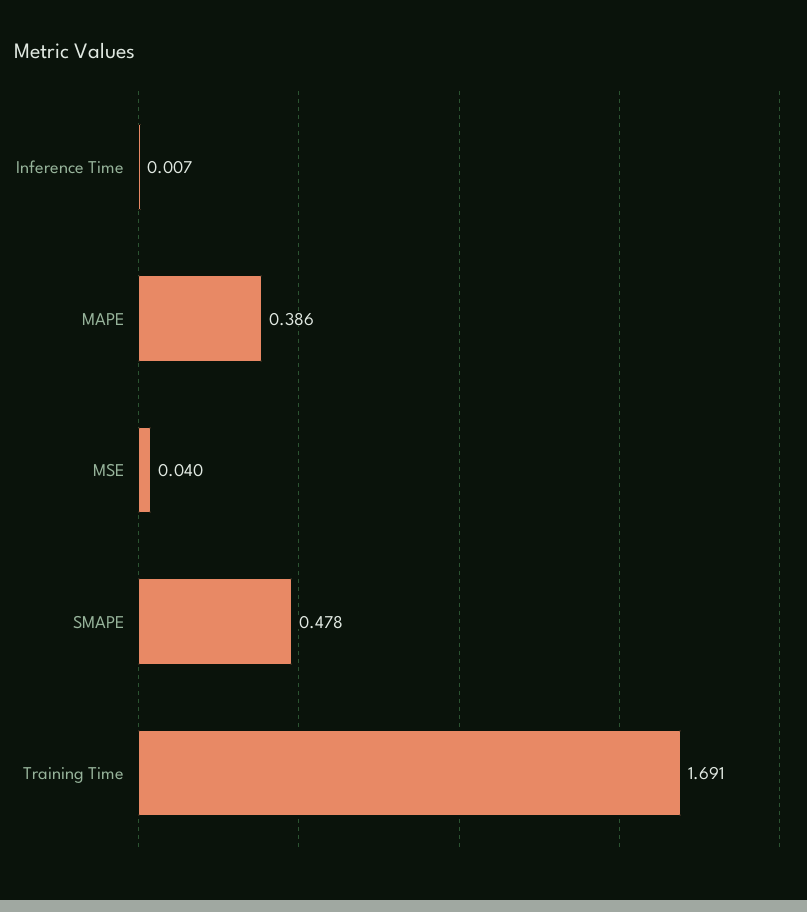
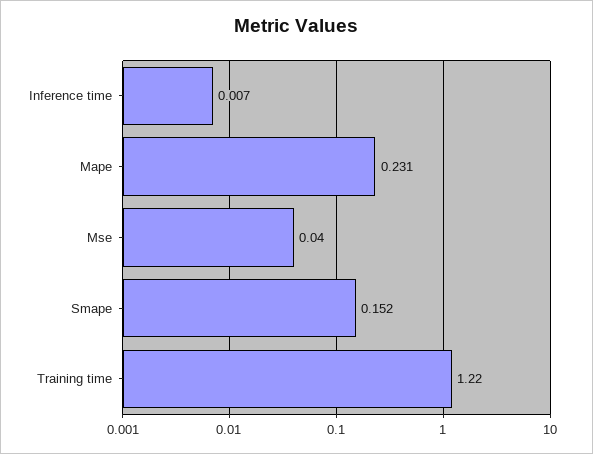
MAPE: 0.386 -> 0.231
SMAPE: 0.478 -> 0.152
Training Time: 1.691 -> 1.22

